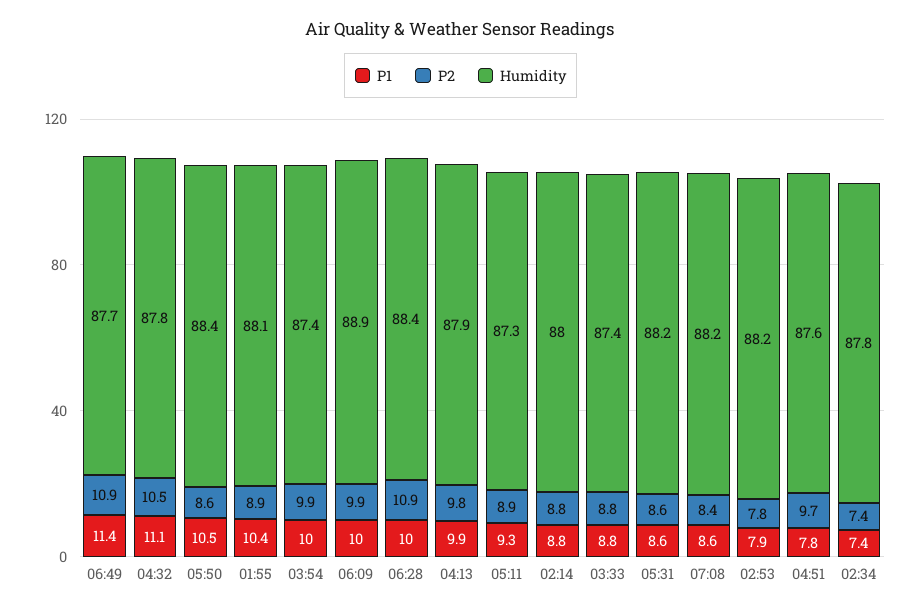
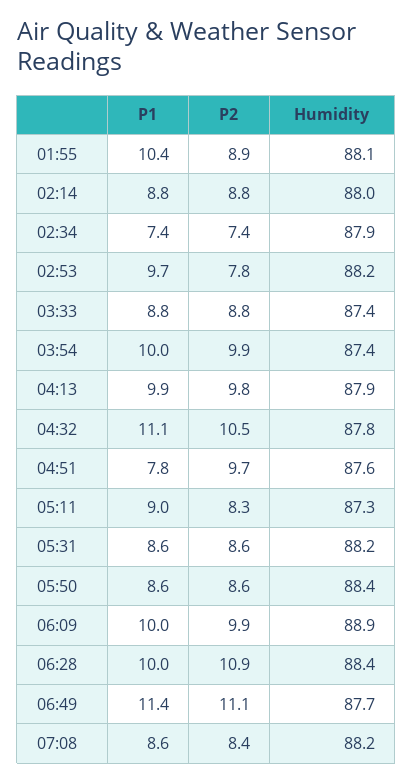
P2, 06:49: 10.9 -> 11.1
P1, 05:50: 10.5 -> 8.6
P1, 05:11: 9.3 -> 9
P2, 05:11: 8.9 -> 8.3
P1, 02:53: 7.9 -> 9.7
Humidity, 02:34: 87.8 -> 87.9

